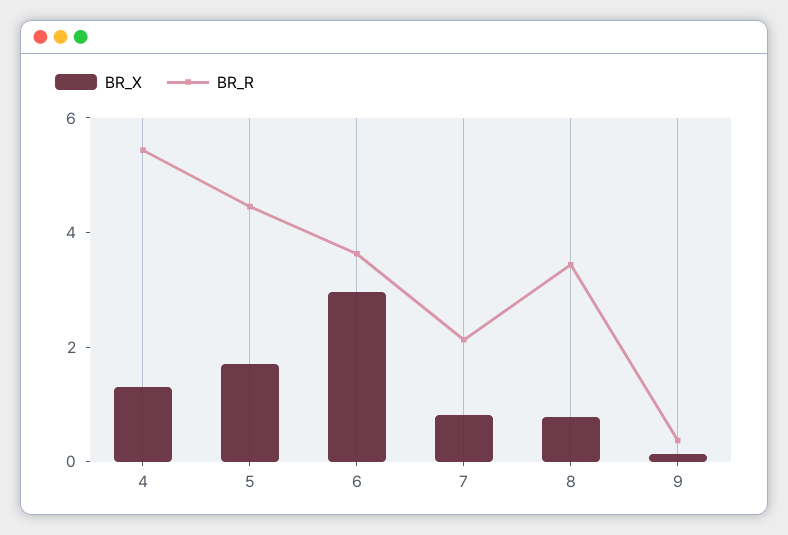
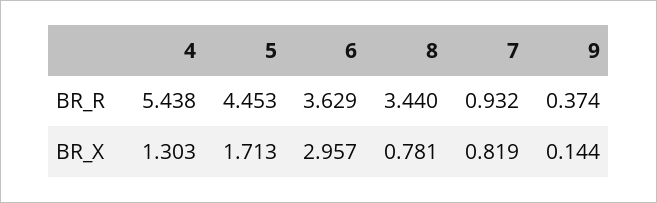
BR_R, 7: 2 -> 0.932

